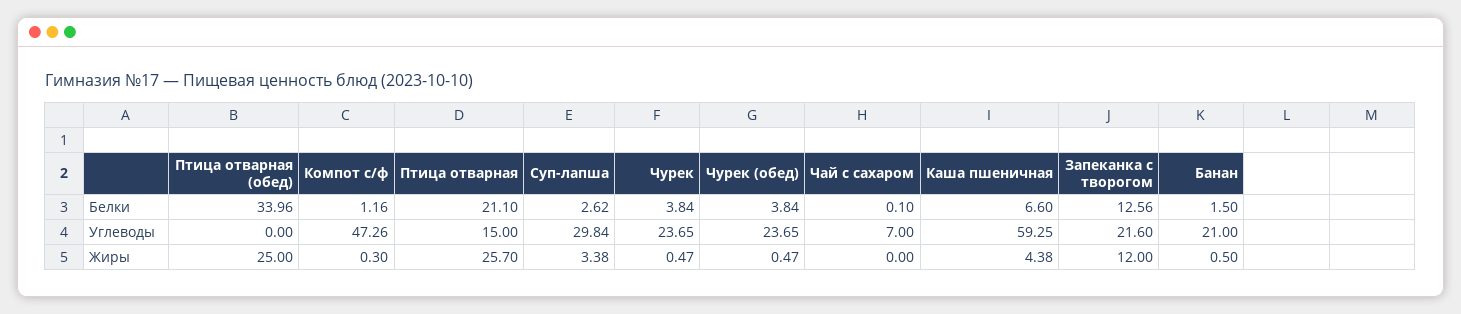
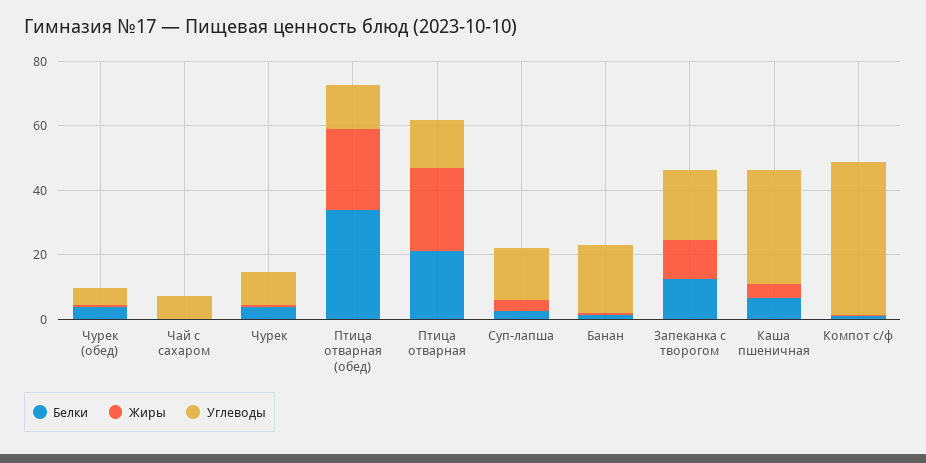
Углеводы, Птица отварная (обед): 0 -> 15
Углеводы, Суп-лапша: 29.84 -> 15
Углеводы, Чурек: 23.65 -> 10
Углеводы, Чурек (обед): 23.65 -> 5
Углеводы, Каша пшеничная: 59.25 -> 35

